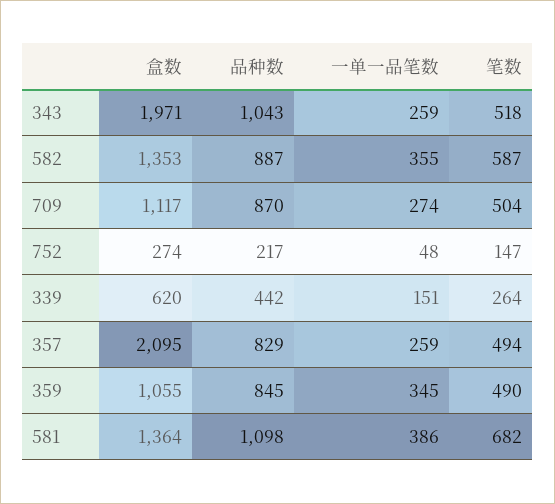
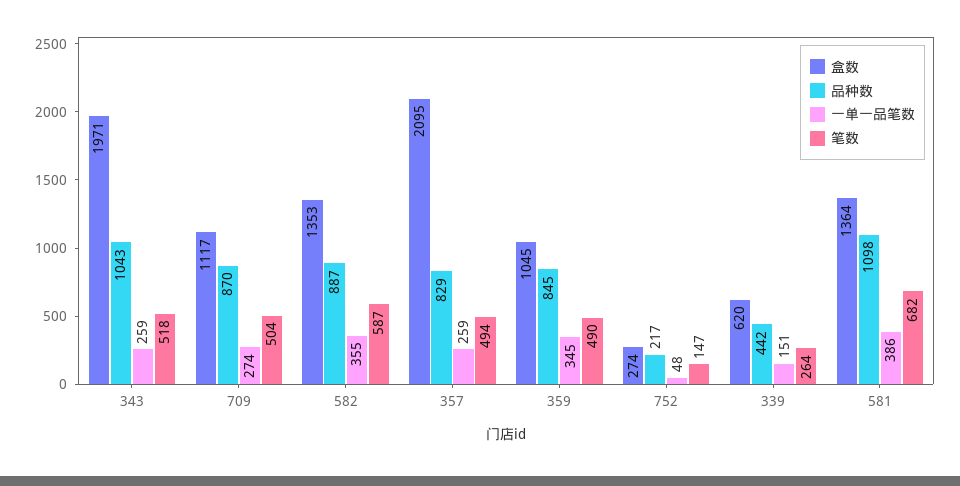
盒数, 359: 1055 -> 1045

